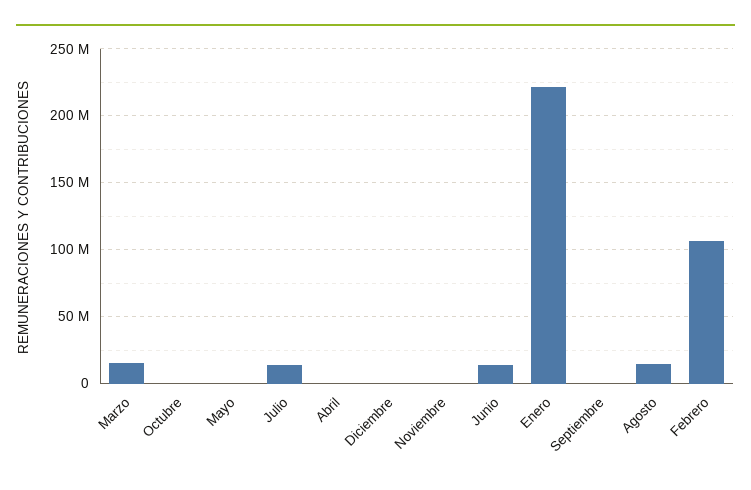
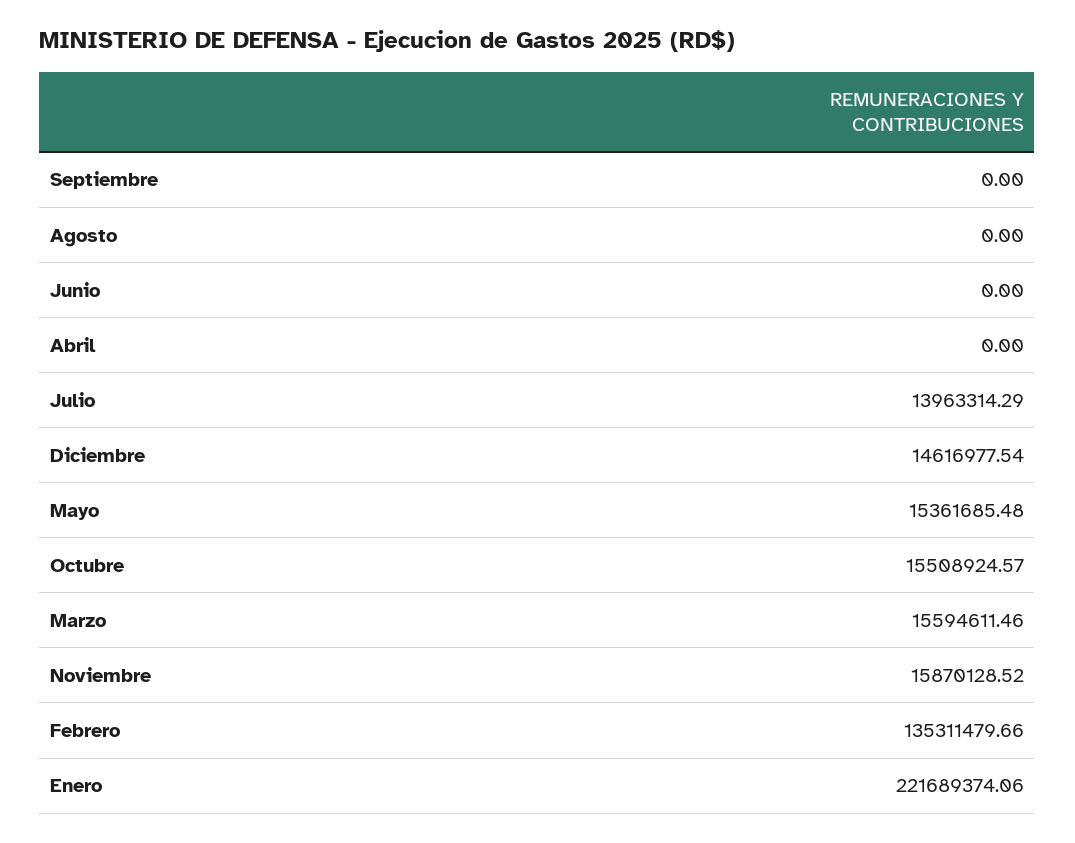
Octubre: 0 -> 15508924.57
Mayo: 0 -> 15361685.48
Diciembre: 0 -> 14616977.54
Noviembre: 0 -> 15870128.52
Junio: 15000000 -> 0
Agosto: 15000000 -> 0
Febrero: 105000000 -> 135311479.66

